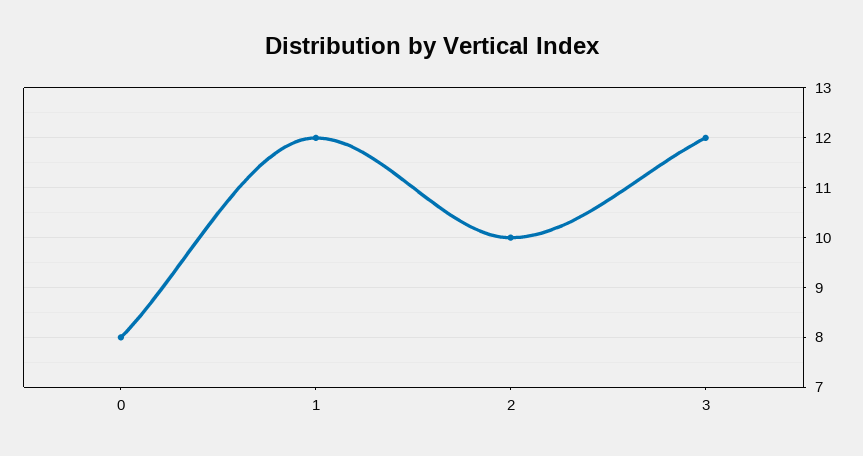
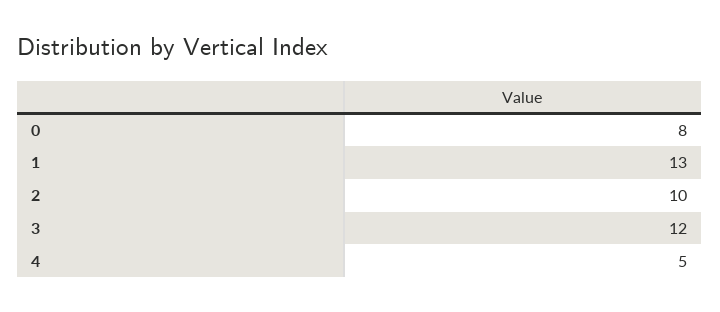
1: 12 -> 13
4: none -> 5

